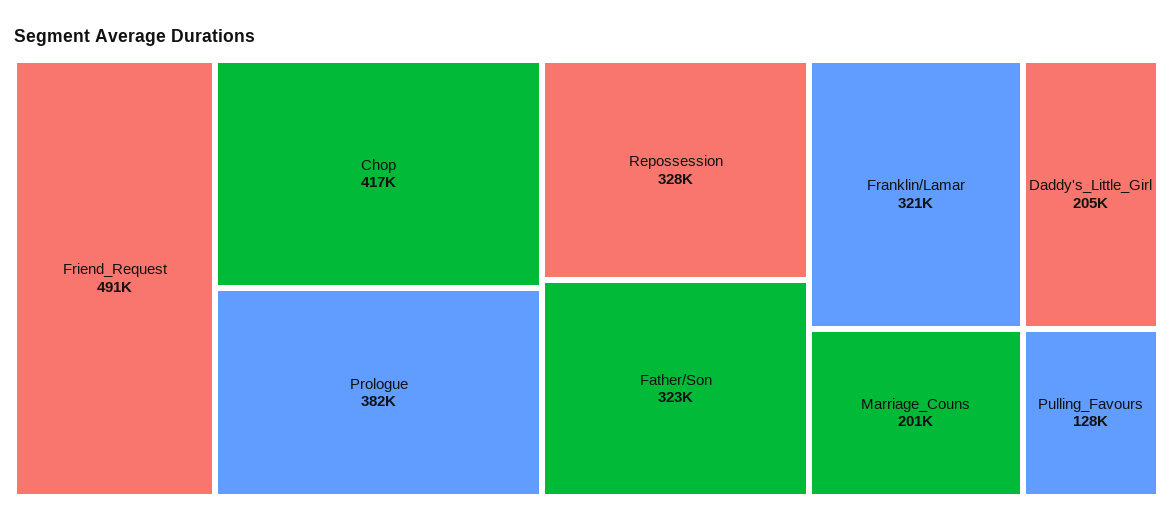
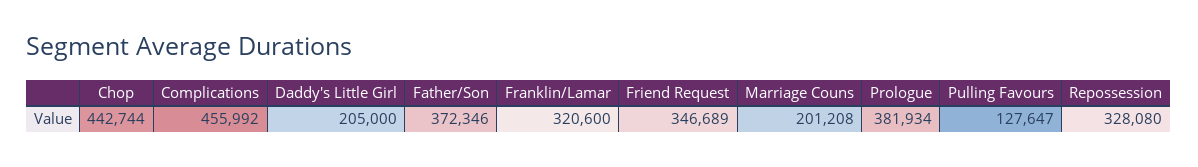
Friend_Request: 491000 -> 346689
Chop: 417000 -> 442744
Father/Son: 323000 -> 372346
Complications: none -> 455992

